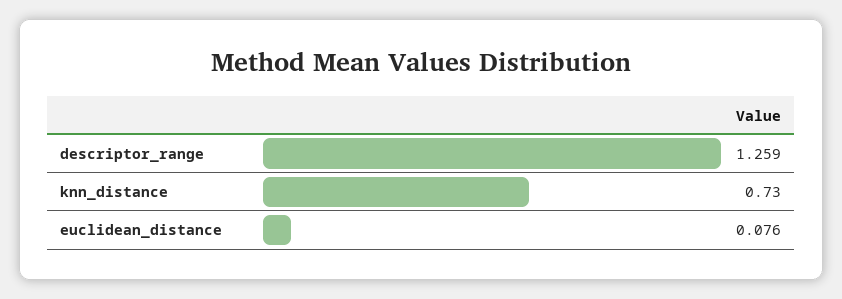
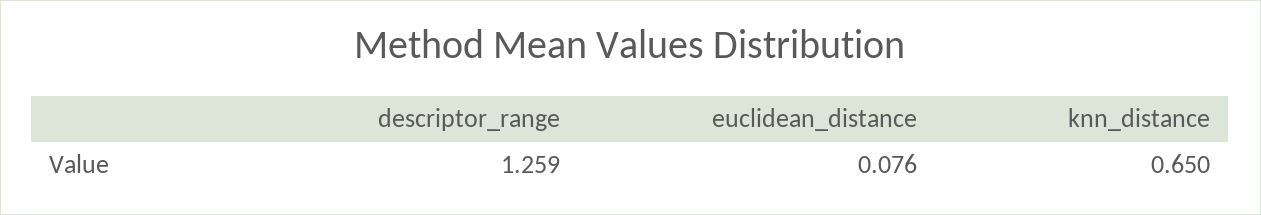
knn_distance: 0.73 -> 0.65

